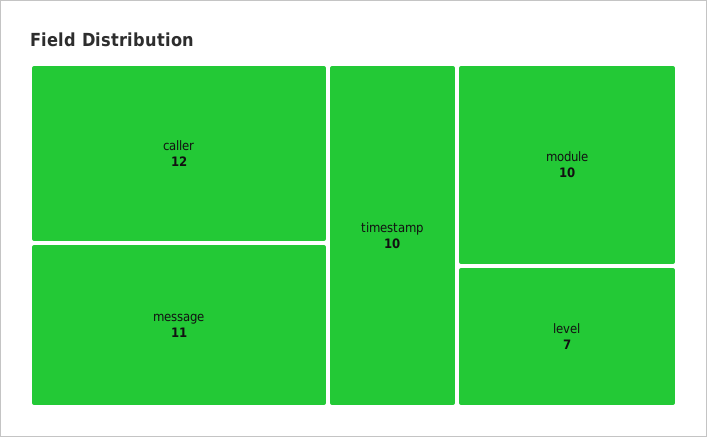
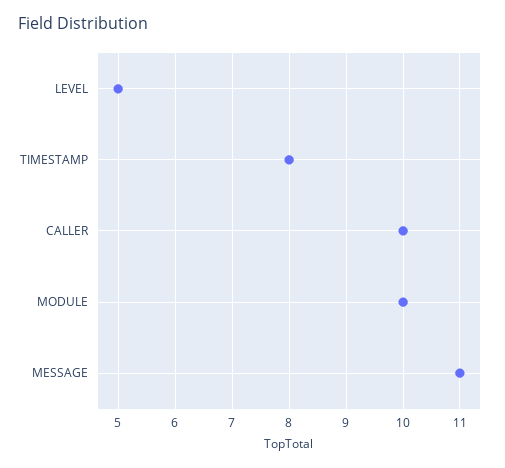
caller: 12 -> 10
timestamp: 10 -> 8
level: 7 -> 5

